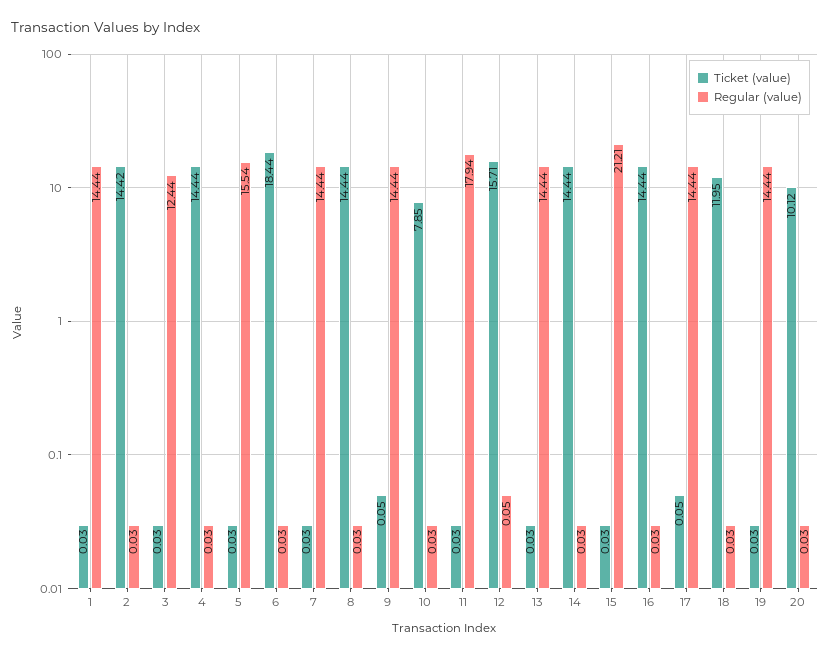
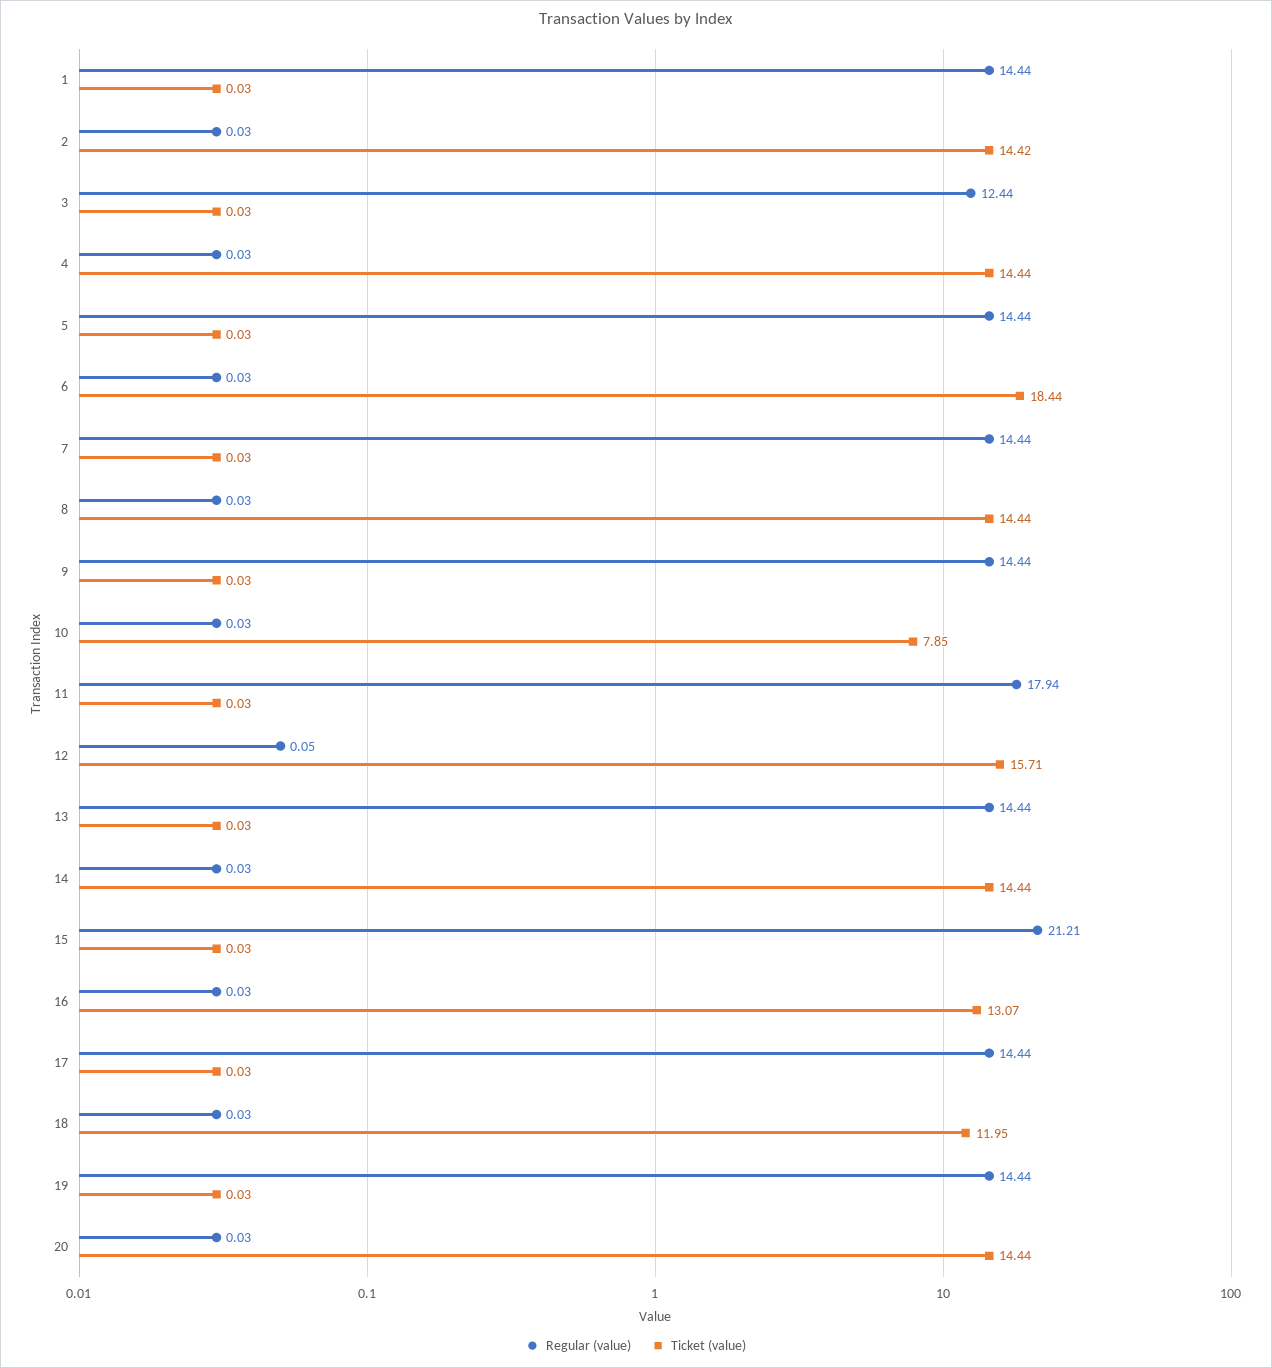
Regular (value), 5: 15.54 -> 14.44
Ticket (value), 9: 0.05 -> 0.03
Ticket (value), 16: 14.44 -> 13.07
Ticket (value), 17: 0.05 -> 0.03
Ticket (value), 20: 10.12 -> 14.44

